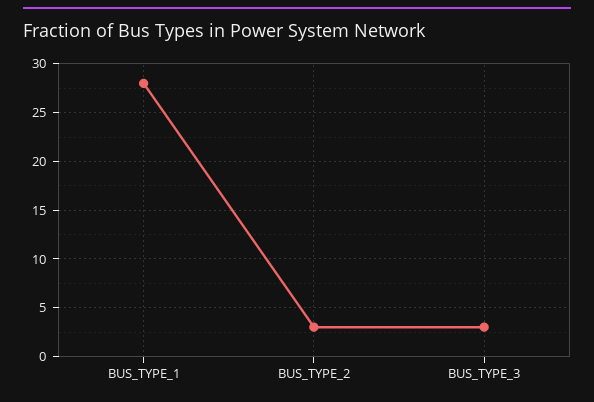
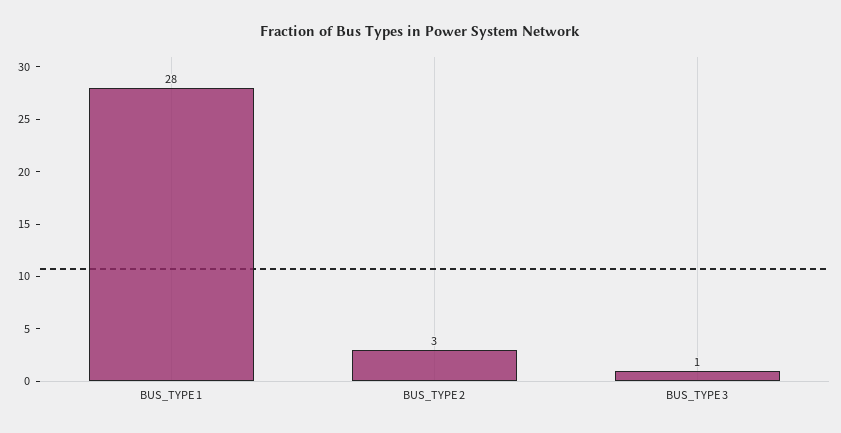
BUS_TYPE_3: 3 -> 1

